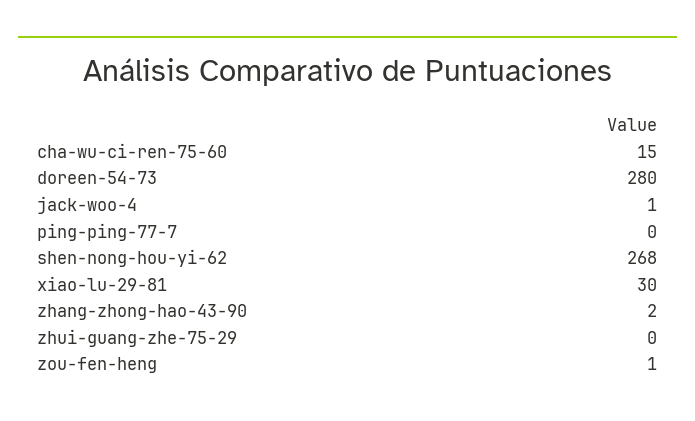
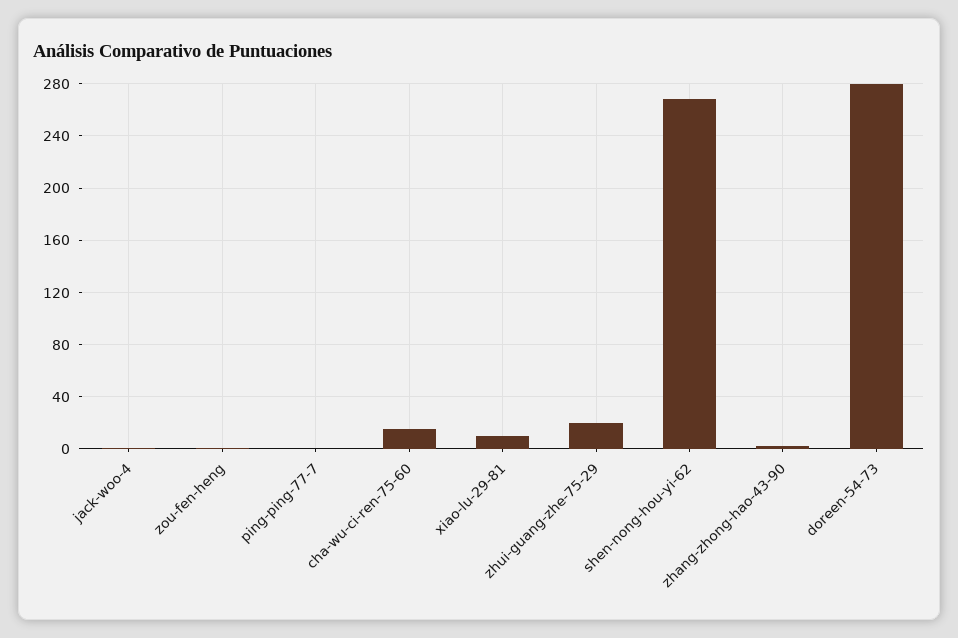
xiao-lu-29-81: 30 -> 10
zhui-guang-zhe-75-29: 0 -> 20

